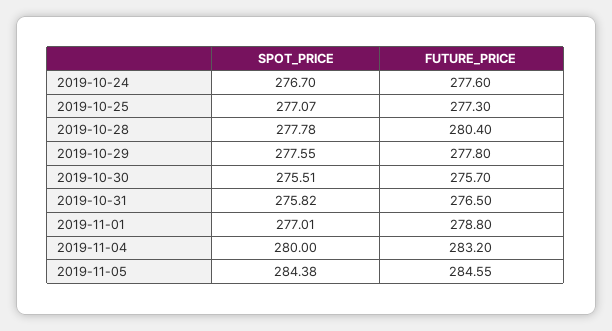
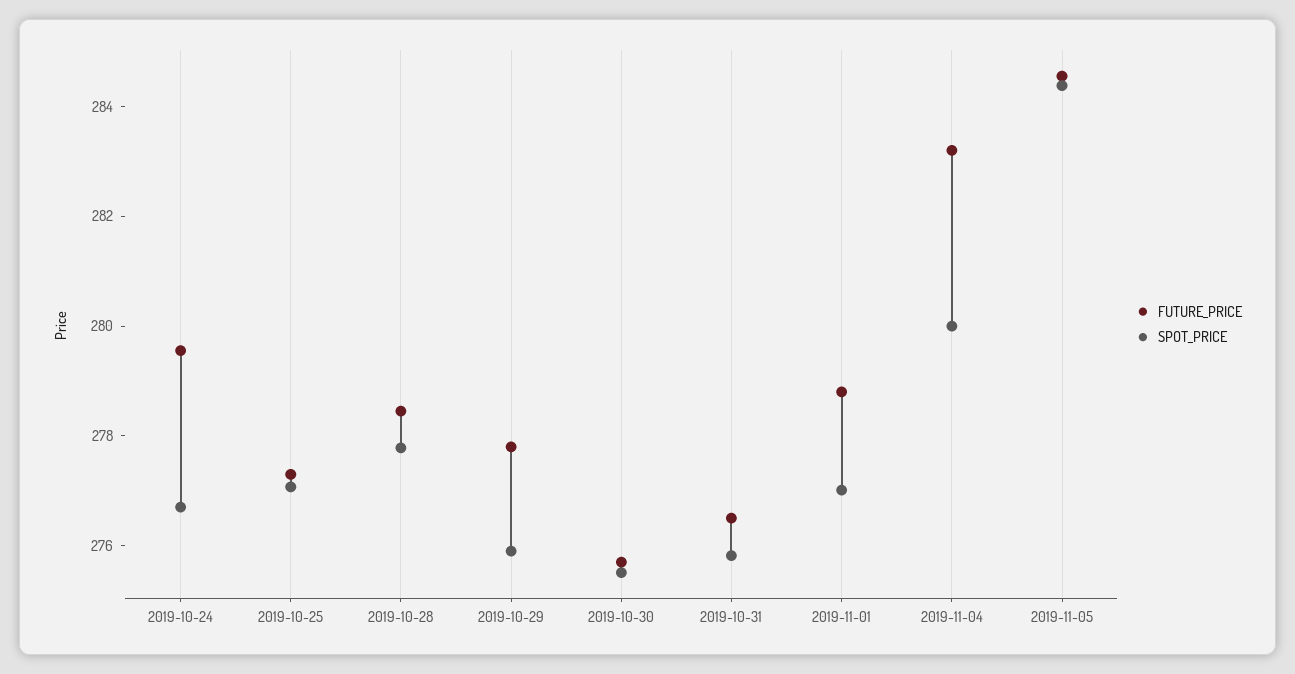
FUTURE_PRICE, 2019-10-24: 277.6 -> 279.5
FUTURE_PRICE, 2019-10-28: 280.4 -> 278.5
SPOT_PRICE, 2019-10-29: 277.55 -> 276

